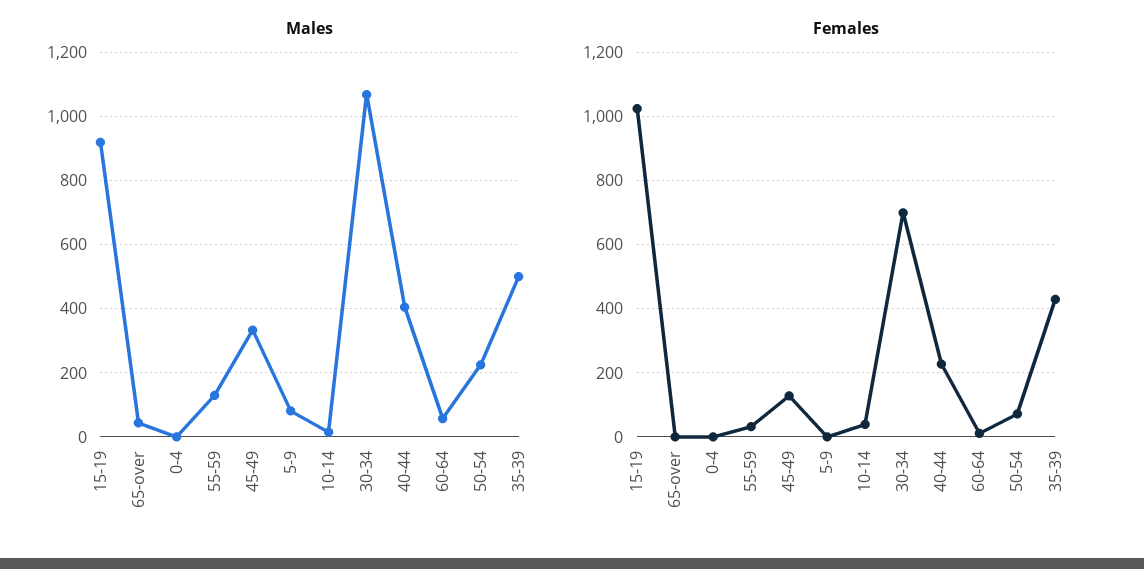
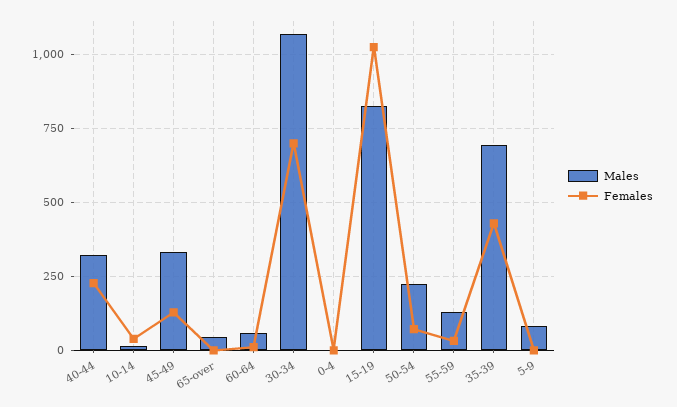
Males, 15-19: 920 -> 825
Males, 40-44: 400 -> 325
Males, 35-39: 500 -> 700

